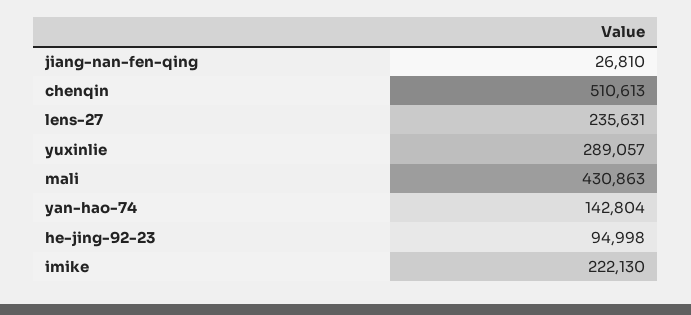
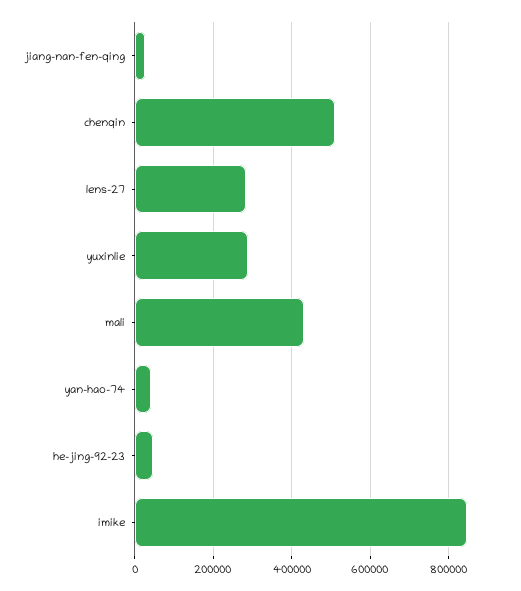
lens-27: 235631 -> 280000
yan-hao-74: 142804 -> 40000
he-jing-92-23: 94998 -> 40000
imike: 222130 -> 840000

